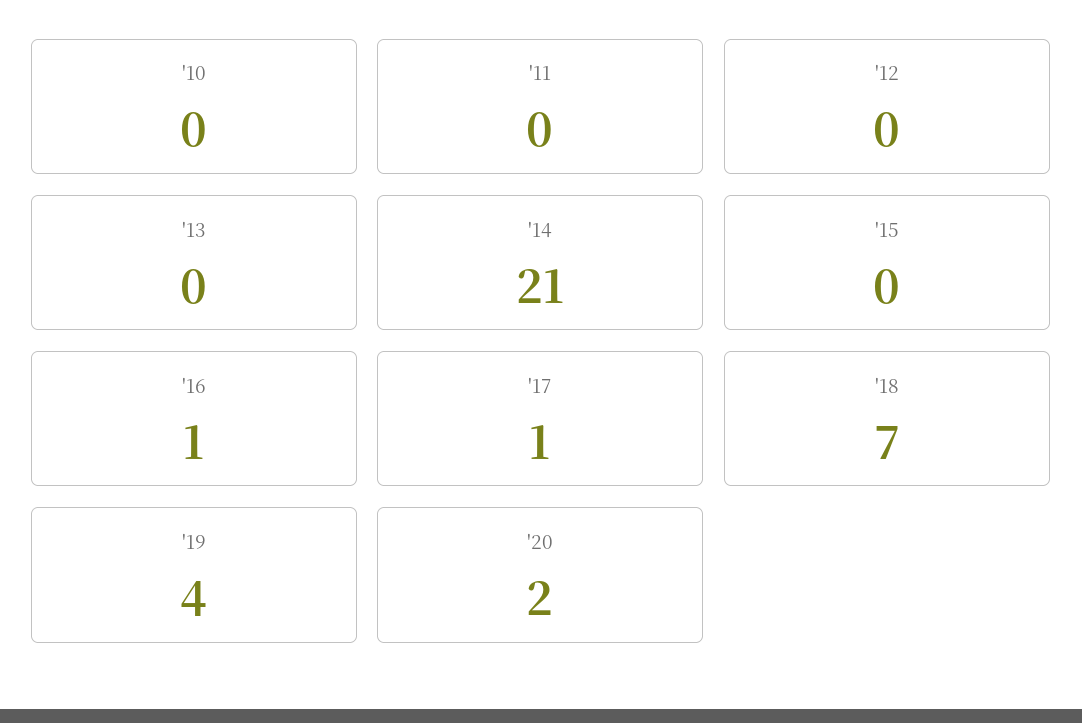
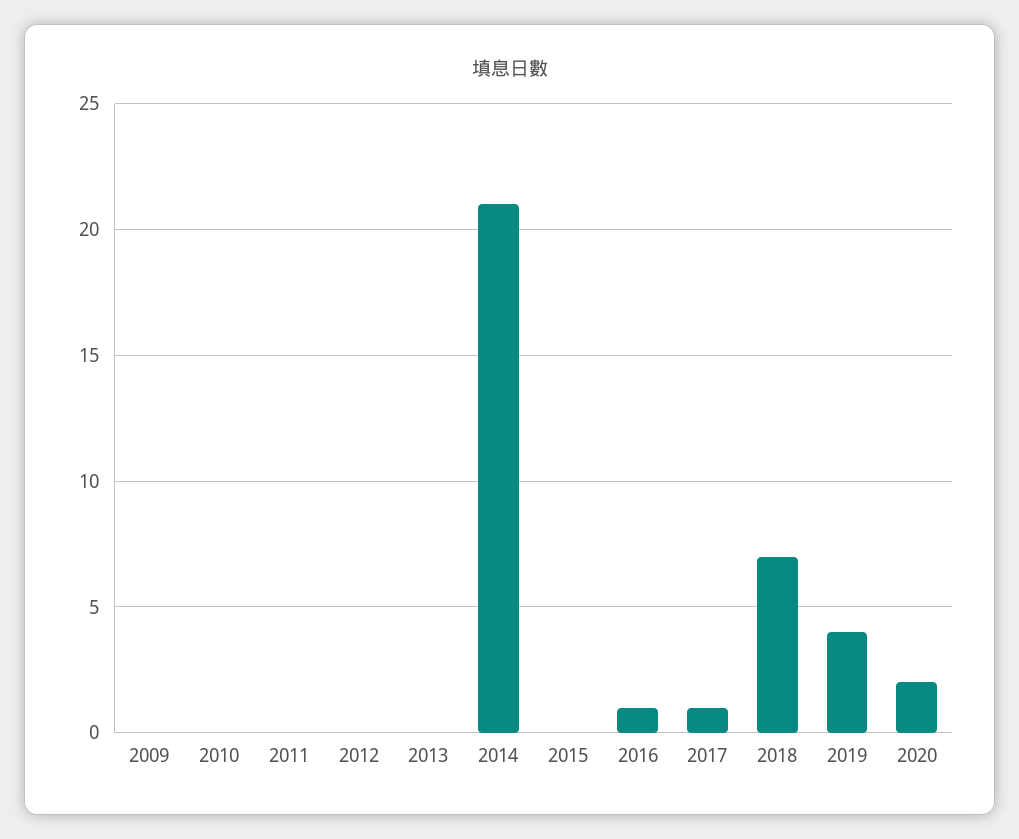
2009: none -> 0

